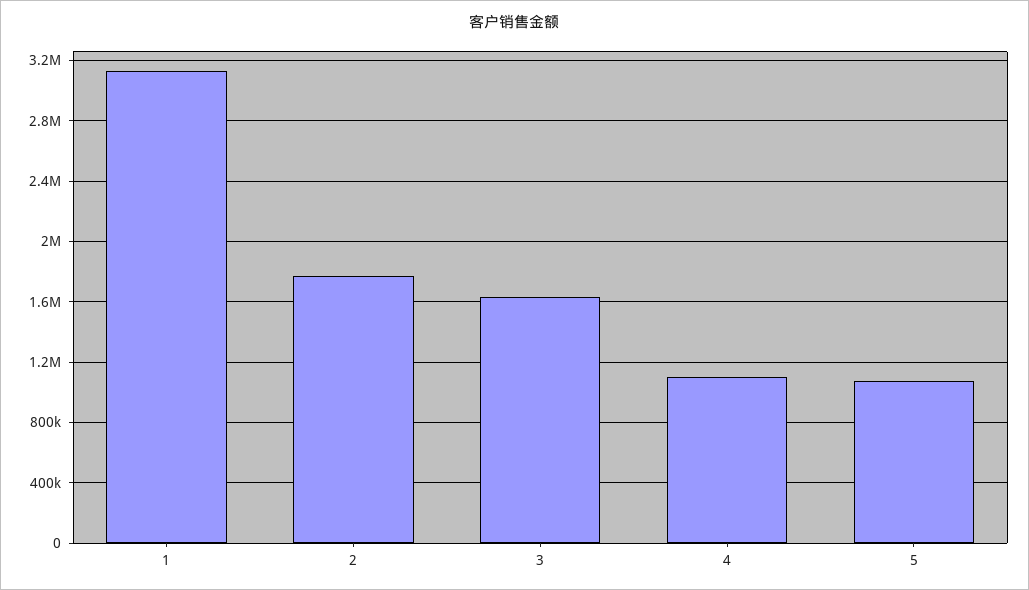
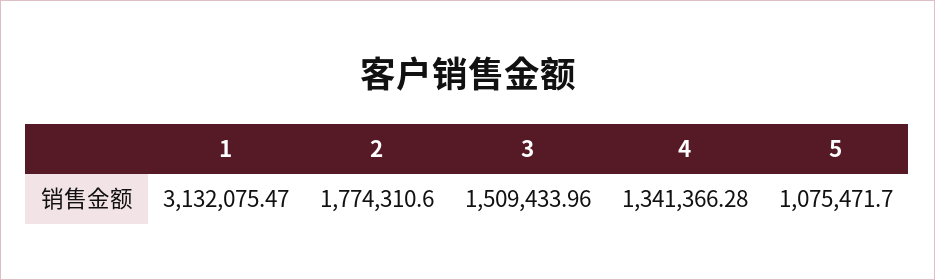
3: 1650000 -> 1509433.96
4: 1100000 -> 1341366.28

